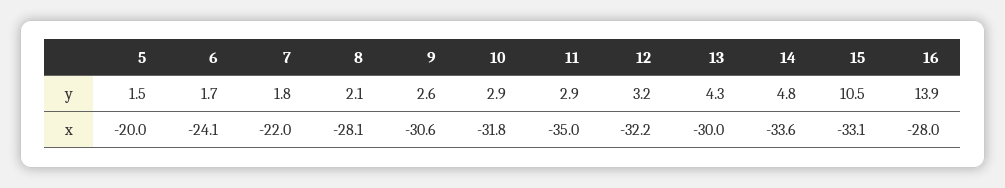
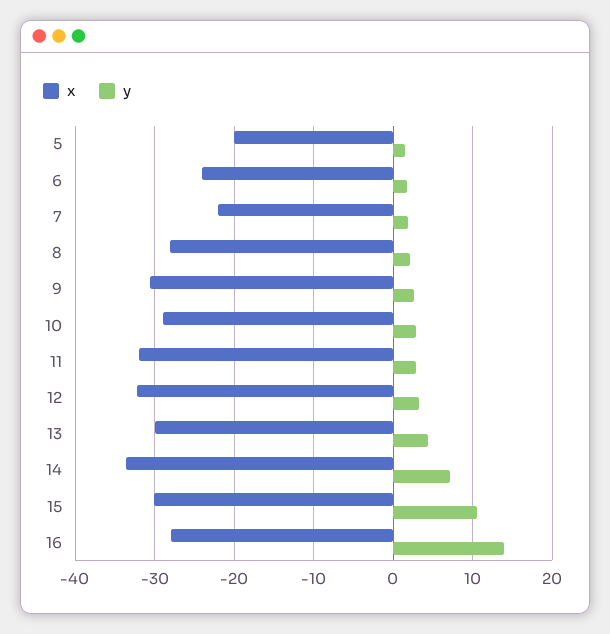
y, 14: 4.8 -> 7
x, 10: -31.8 -> -29
x, 11: -35 -> -32
x, 15: -33.1 -> -30

